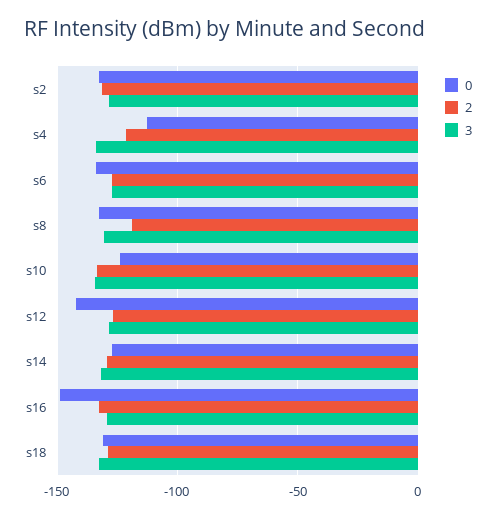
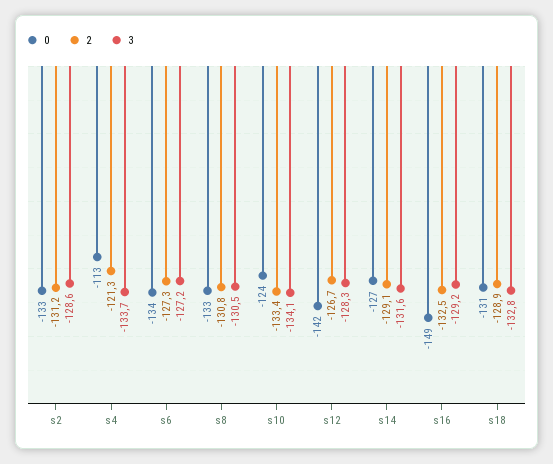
2, s8: -120 -> -130.8

